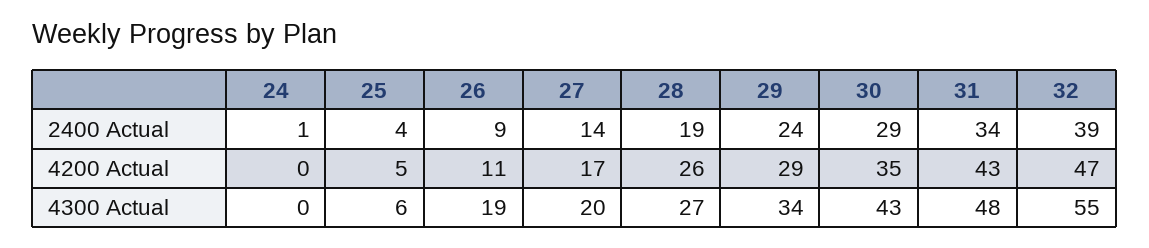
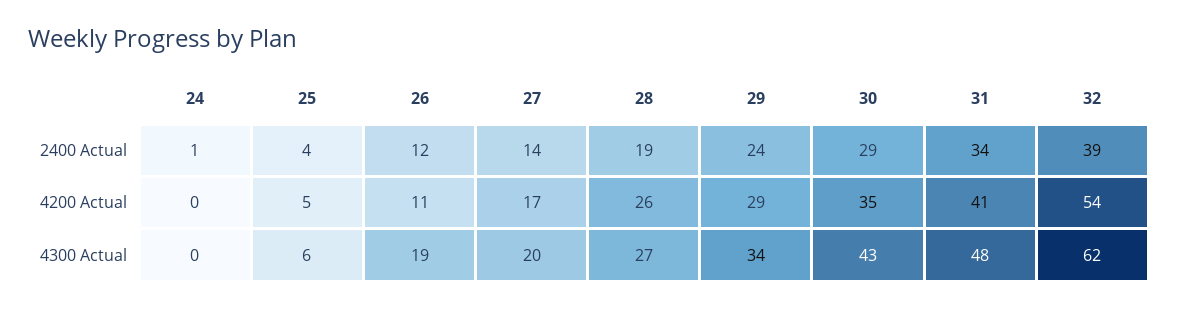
26, 2400 Actual: 9 -> 12
31, 4200 Actual: 43 -> 41
32, 4200 Actual: 47 -> 54
32, 4300 Actual: 55 -> 62

